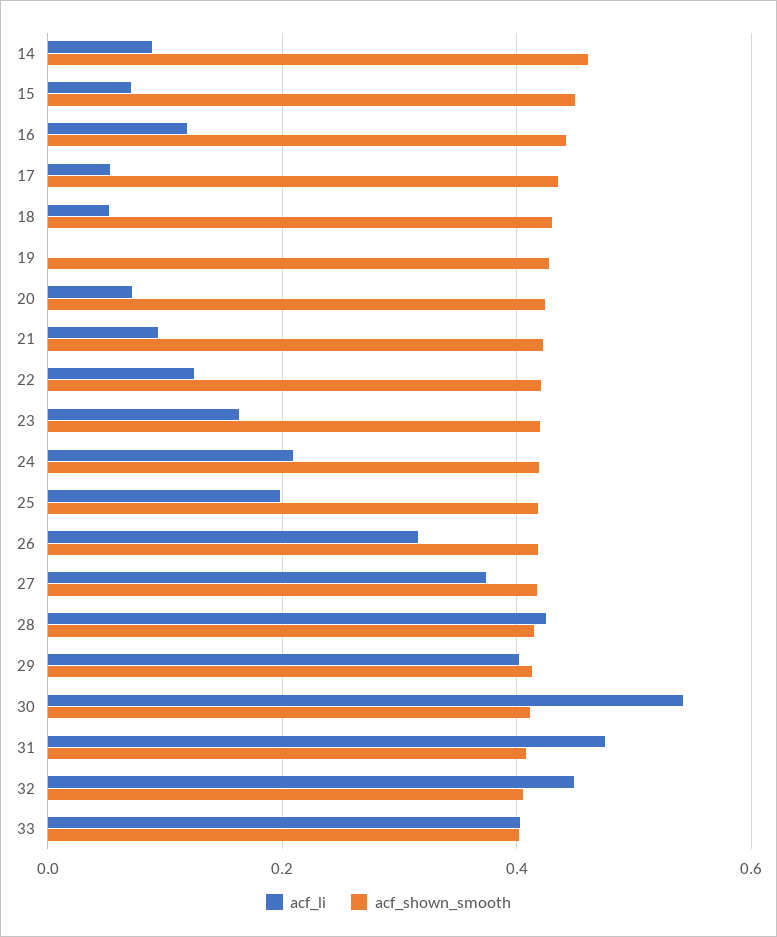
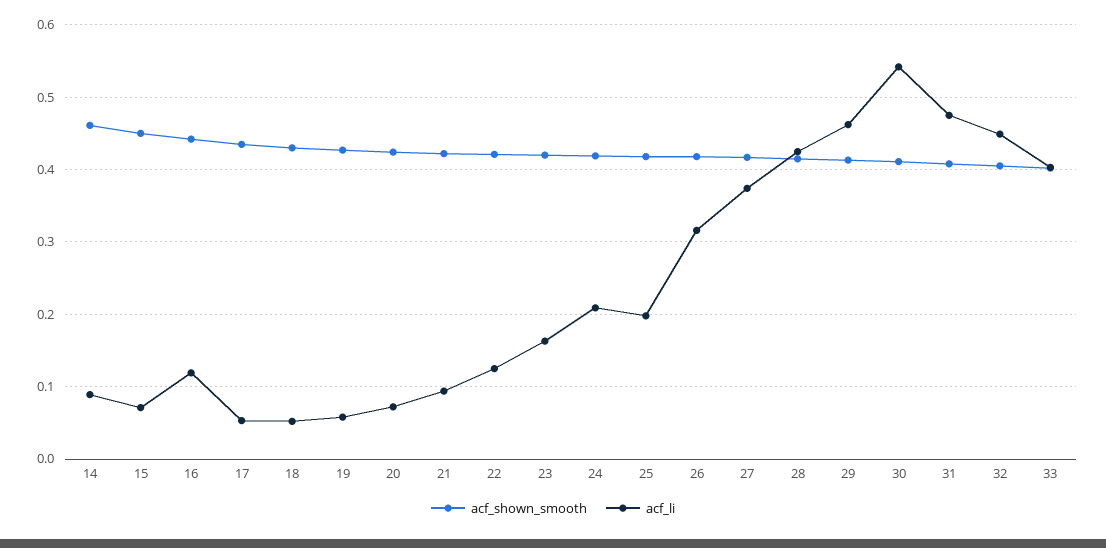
acf_li, 19: 0 -> 0.06
acf_li, 29: 0.4 -> 0.46

